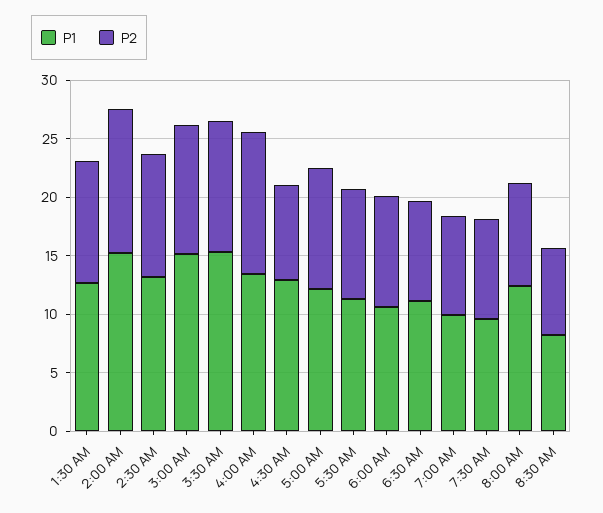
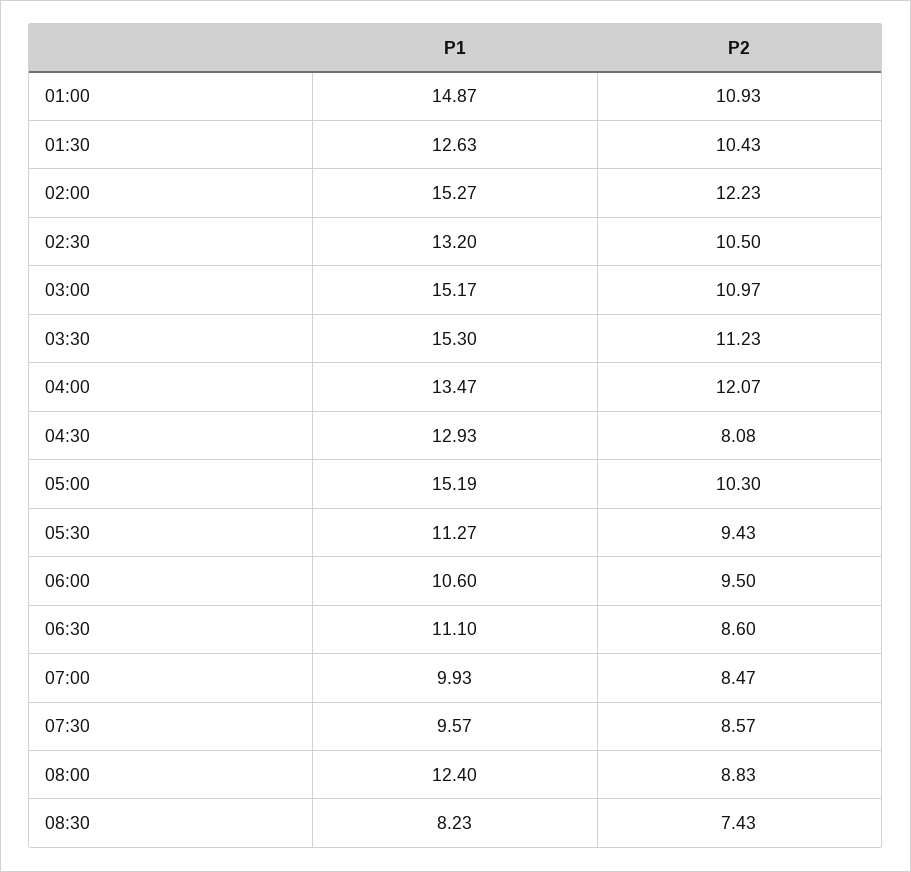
P1, 5:00 AM: 12 -> 15.19
P1, 01:00: none -> 14.87
P2, 01:00: none -> 10.93

